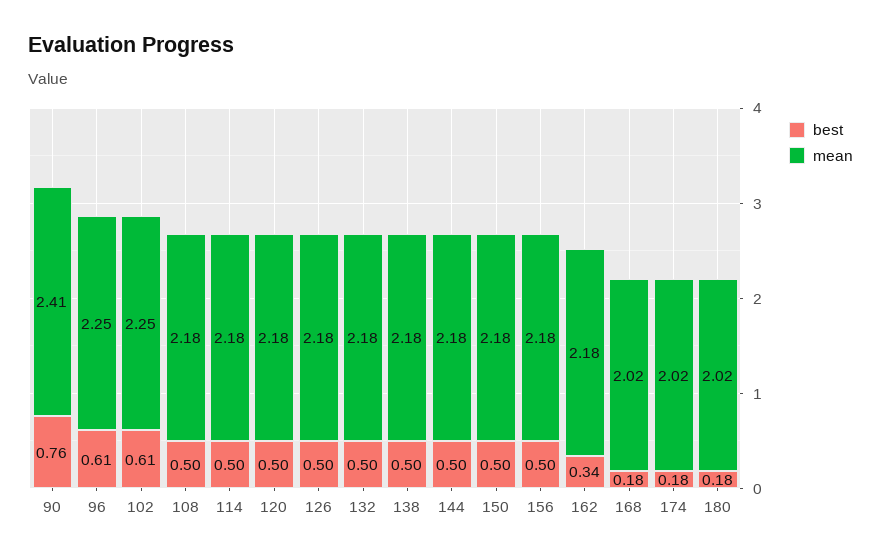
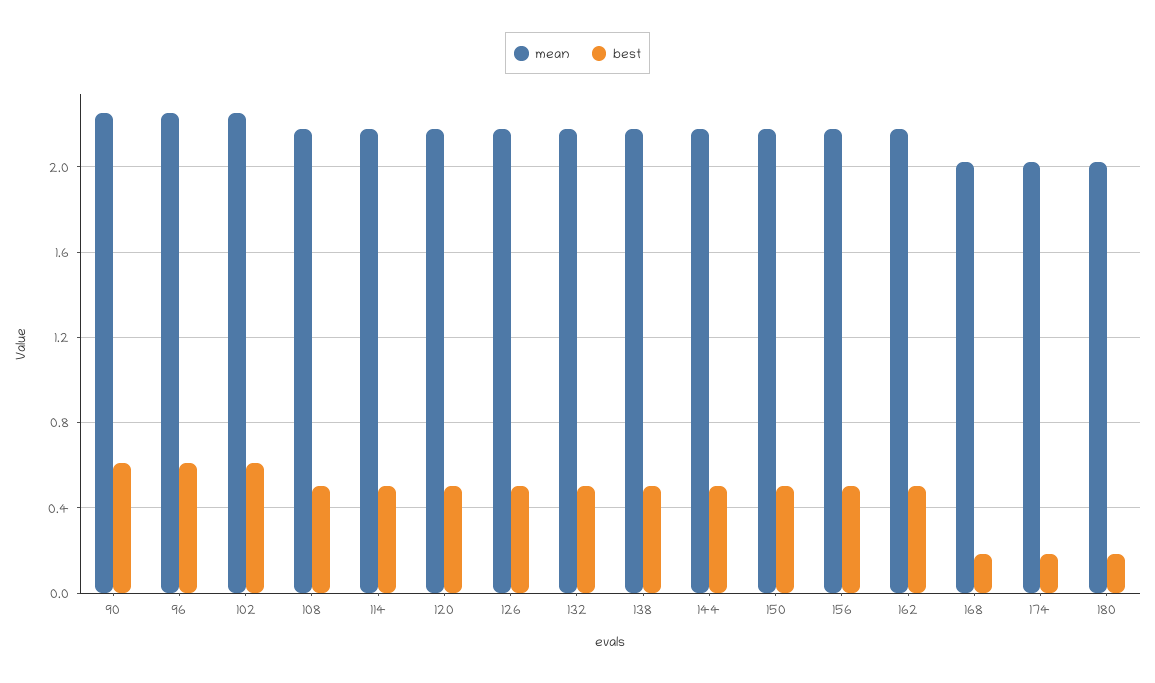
best, 90: 0.76 -> 0.6
mean, 90: 2.41 -> 2.25
best, 162: 0.34 -> 0.5

